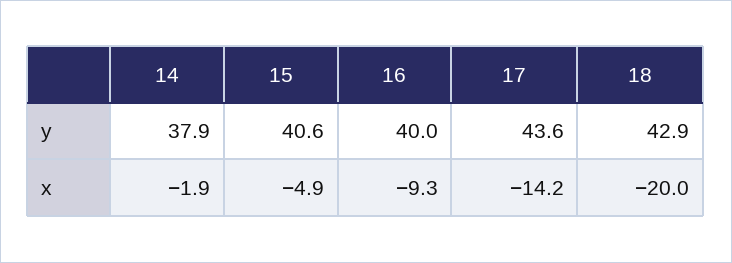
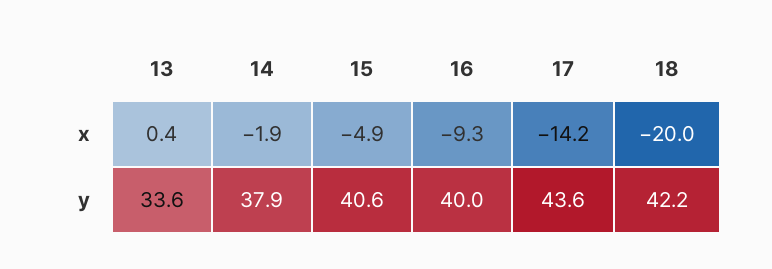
18, y: 42.9 -> 42.2
13, x: none -> 0.4
13, y: none -> 33.6

